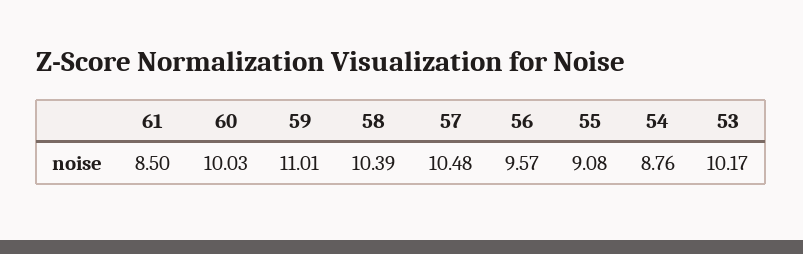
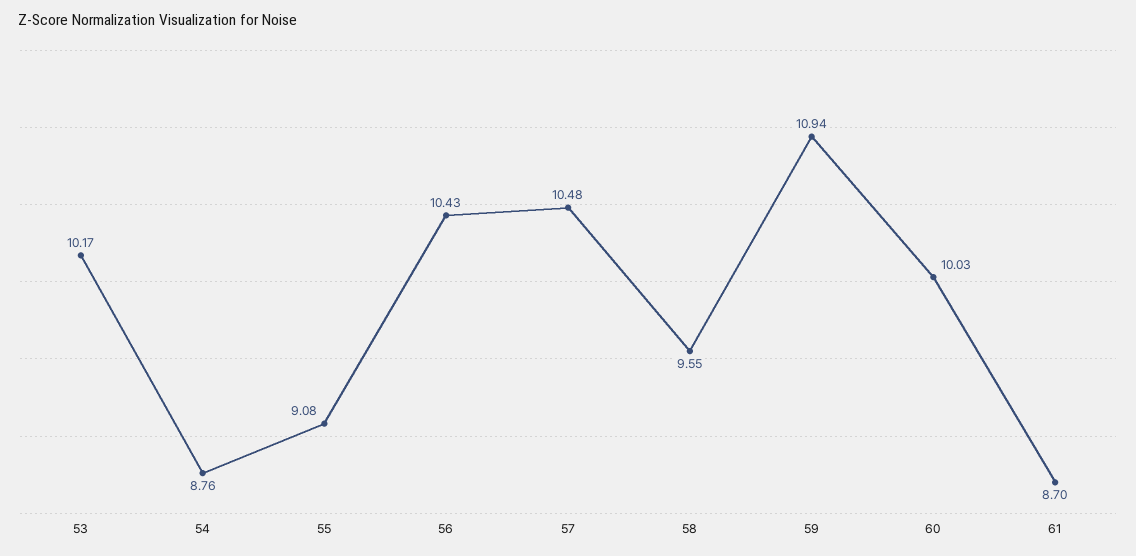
61: 8.5 -> 8.7
59: 11.01 -> 10.94
58: 10.39 -> 9.55
56: 9.57 -> 10.43

